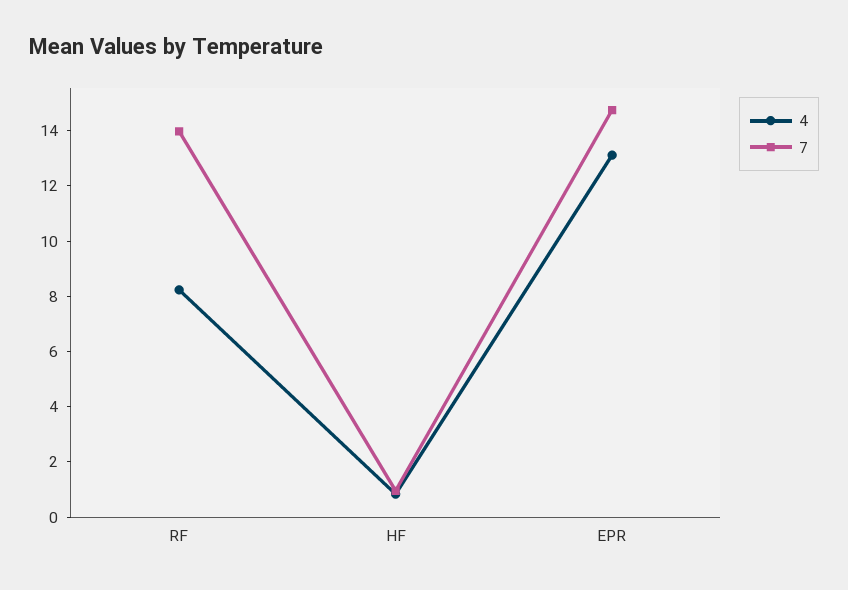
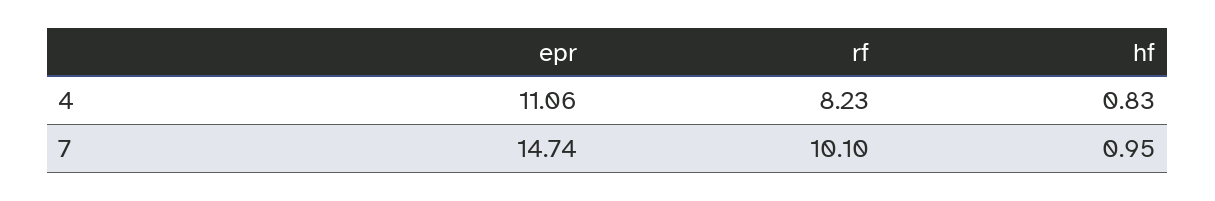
7, RF: 14 -> 10.1
4, EPR: 13 -> 11.06

